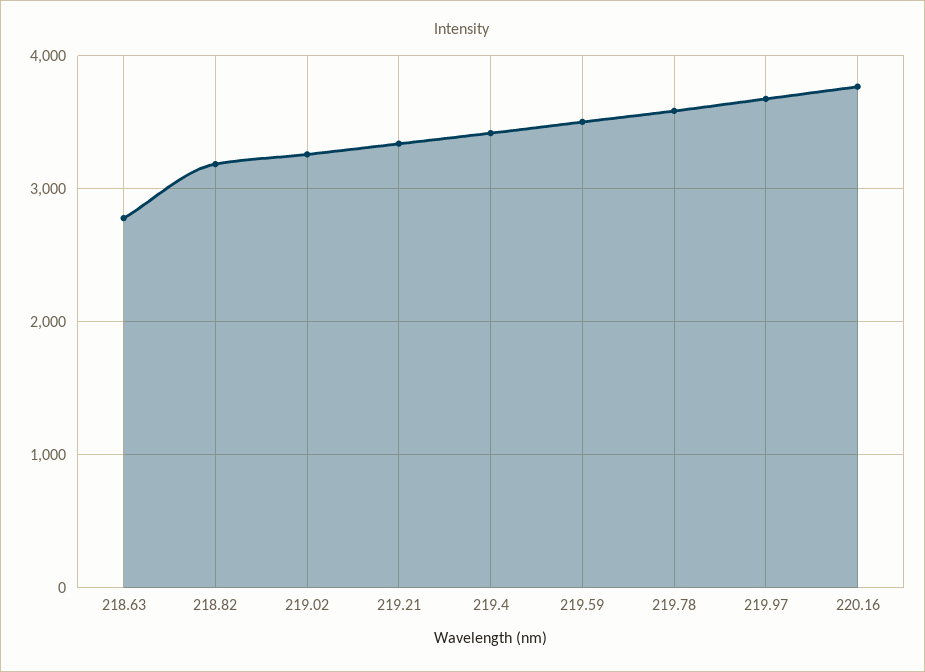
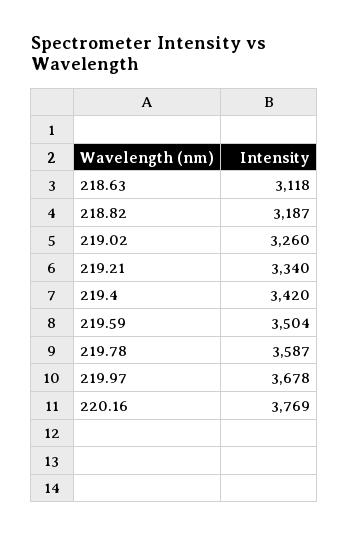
218.63: 2800 -> 3118

